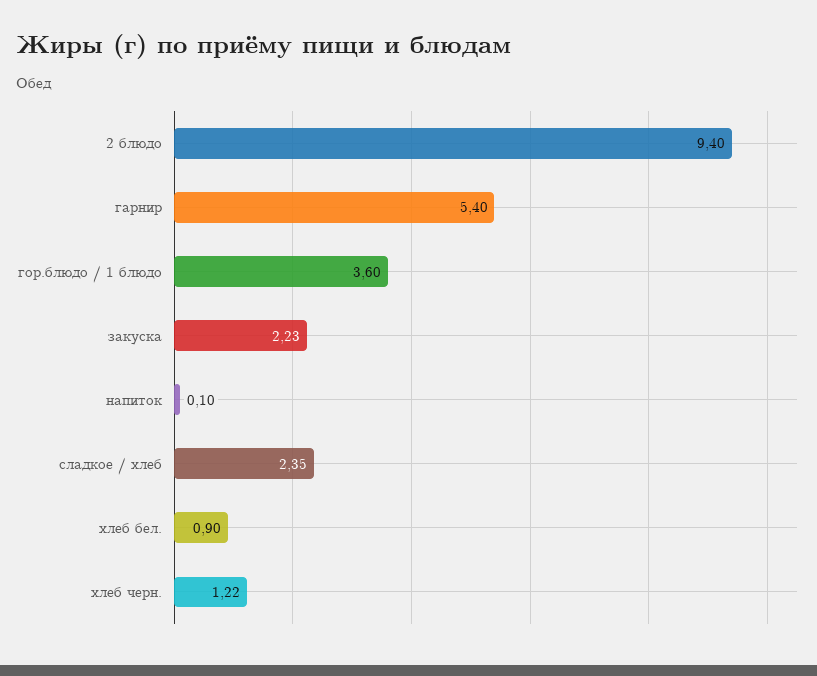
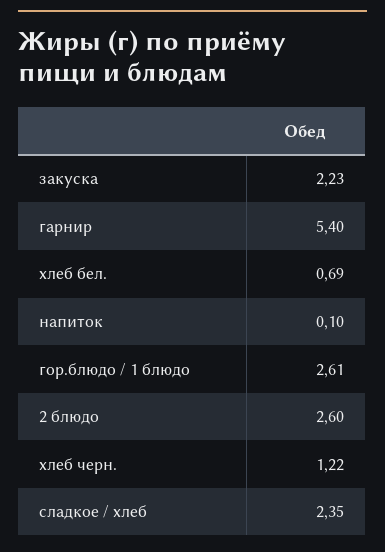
2 блюдо: 9.4 -> 2.6
гор.блюдо / 1 блюдо: 3.6 -> 2.61
хлеб бел.: 0.9 -> 0.69

